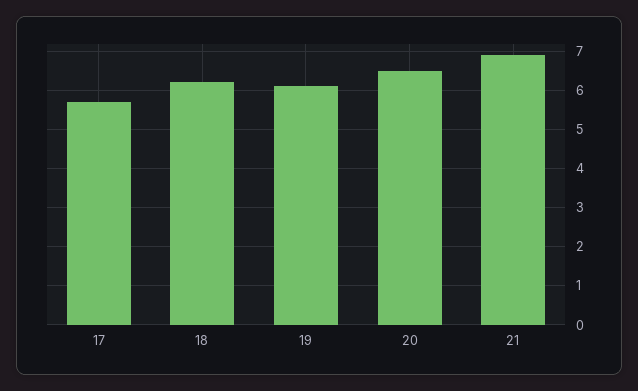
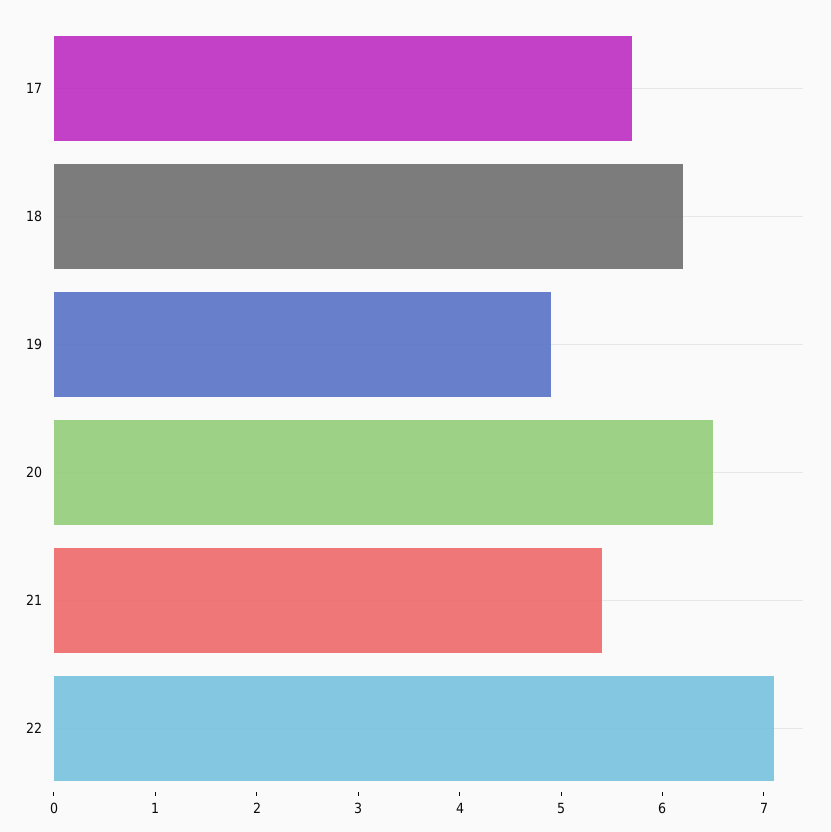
19: 6 -> 4.9
21: 7 -> 5.4
22: none -> 7.1

